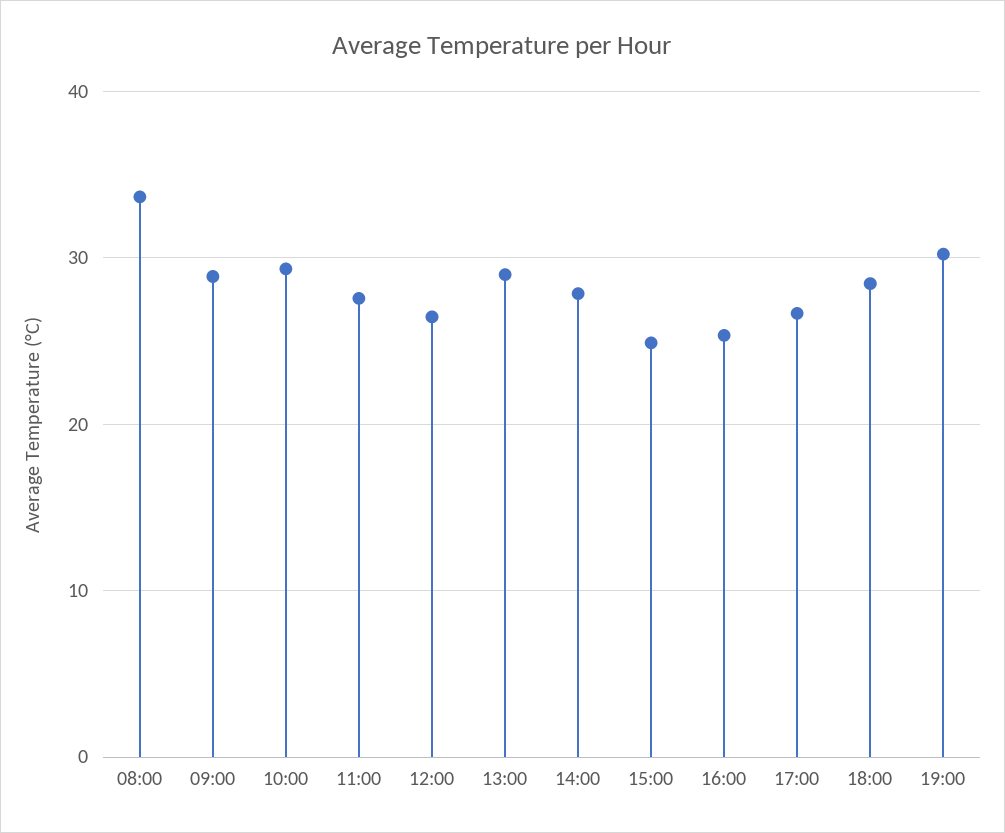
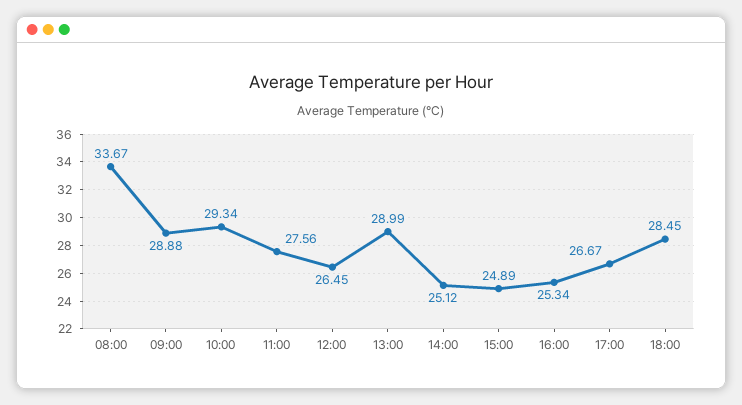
14:00: 28 -> 25.12
19:00: 30 -> none

